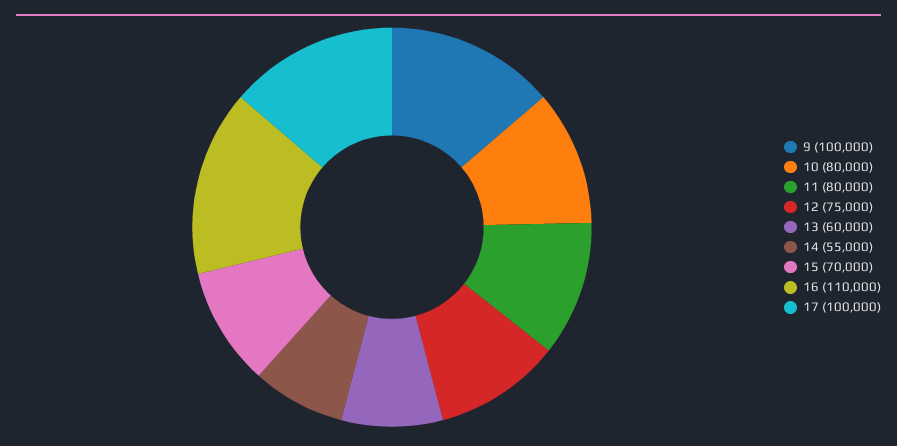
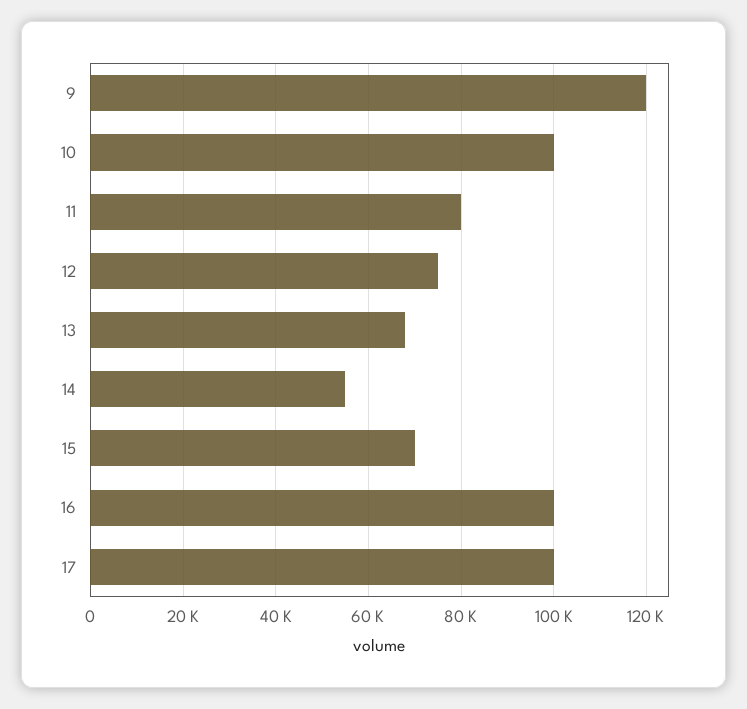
9: 100000 -> 120000
10: 80000 -> 100000
13: 60000 -> 68000
16: 110000 -> 100000

